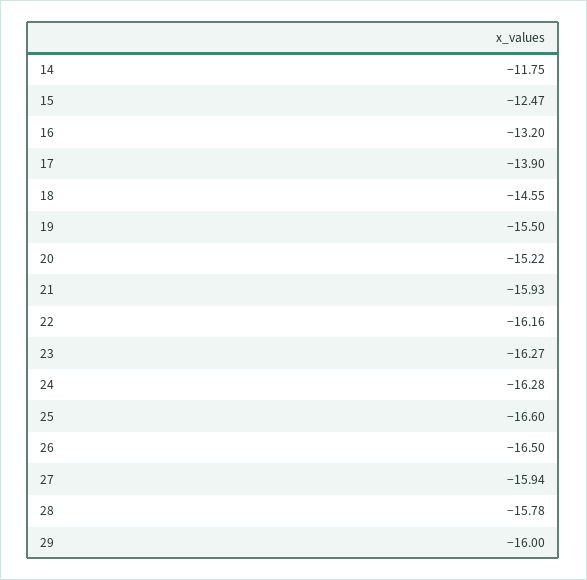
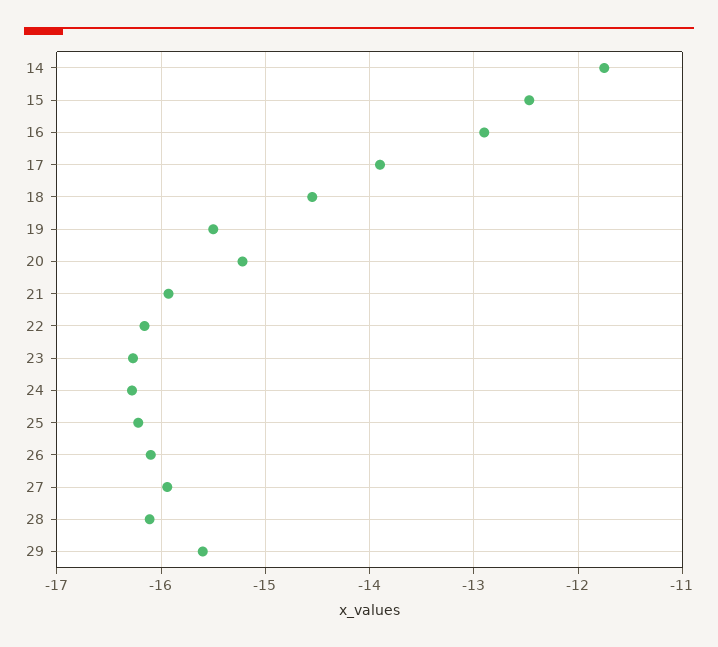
16: -13.2 -> -12.9
25: -16.6 -> -16.2
26: -16.5 -> -16.1
28: -15.78 -> -16.1
29: -16 -> -15.6

